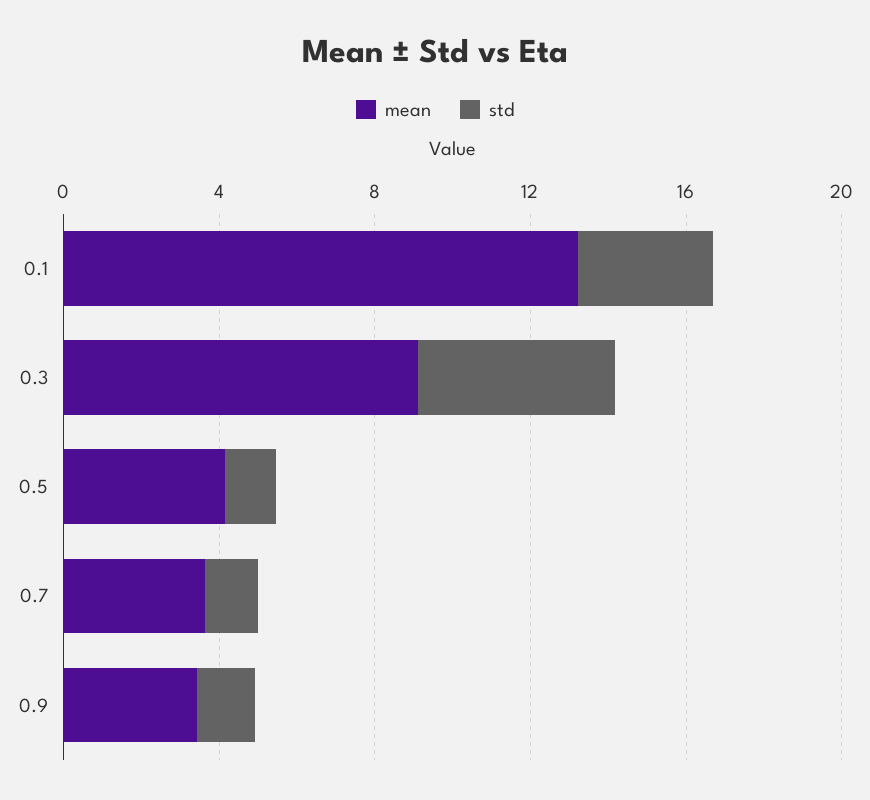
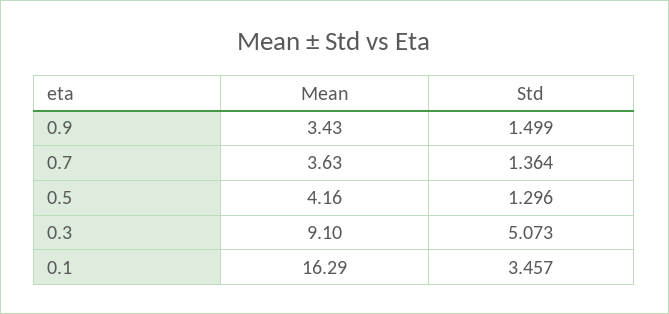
mean, 0.1: 13 -> 16.29

